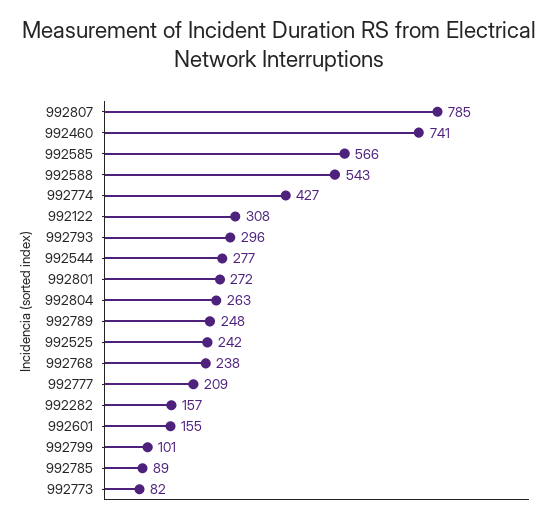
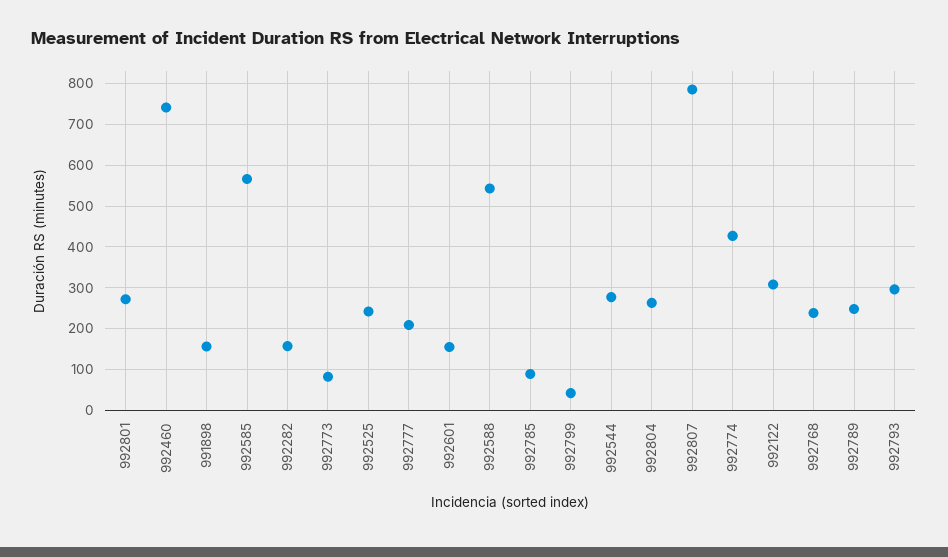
992799: 101 -> 40
991898: none -> 160

